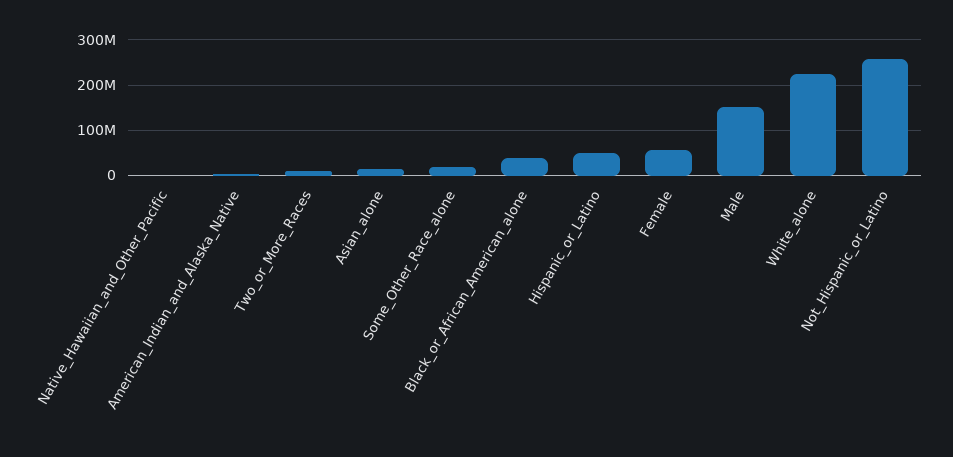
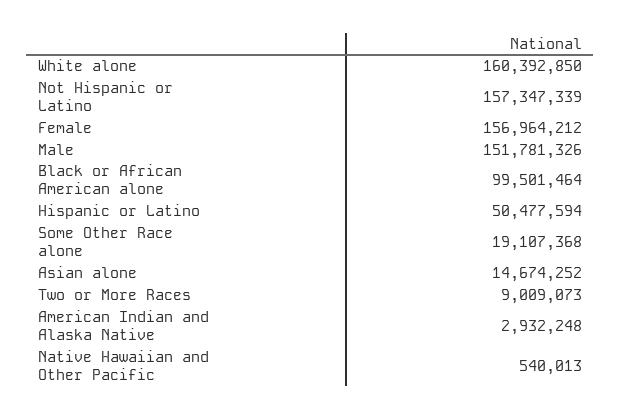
Black_or_African_American_alone: 40000000 -> 99501464
Female: 60000000 -> 156964212
White_alone: 220000000 -> 160392850
Not_Hispanic_or_Latino: 260000000 -> 157347339

